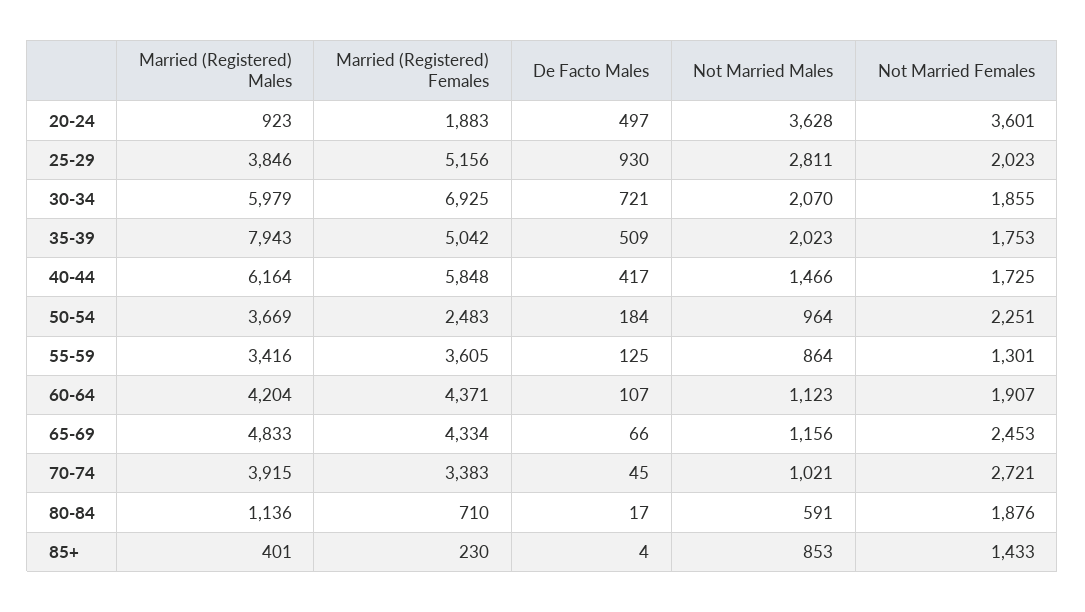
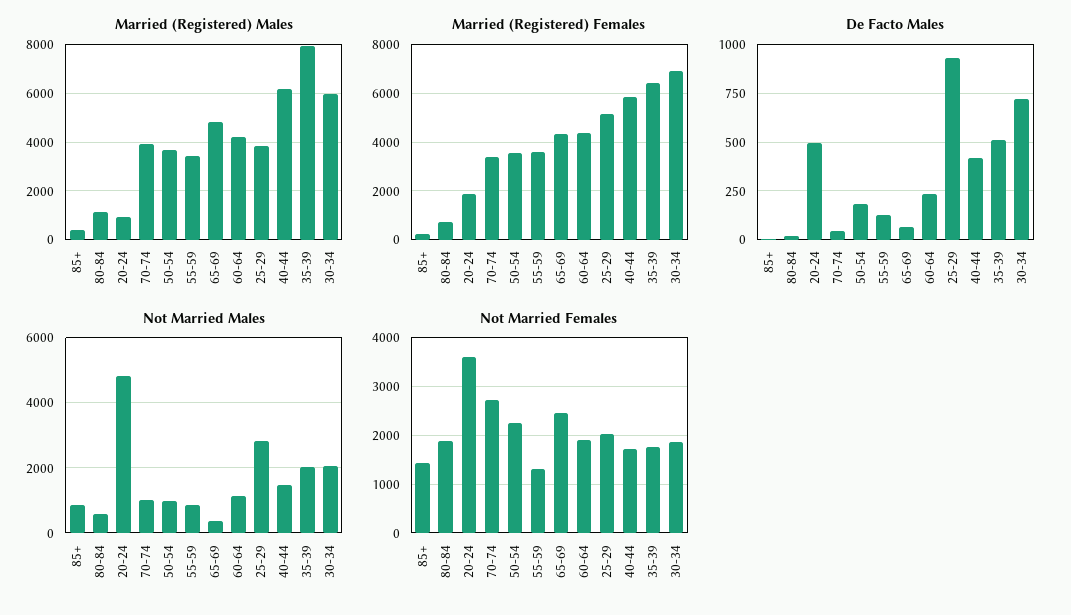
Not Married Males, 20-24: 3628 -> 4800
Married (Registered) Females, 35-39: 5042 -> 6500
Married (Registered) Females, 50-54: 2483 -> 3500
De Facto Males, 60-64: 107 -> 250
Not Married Males, 65-69: 1156 -> 400

